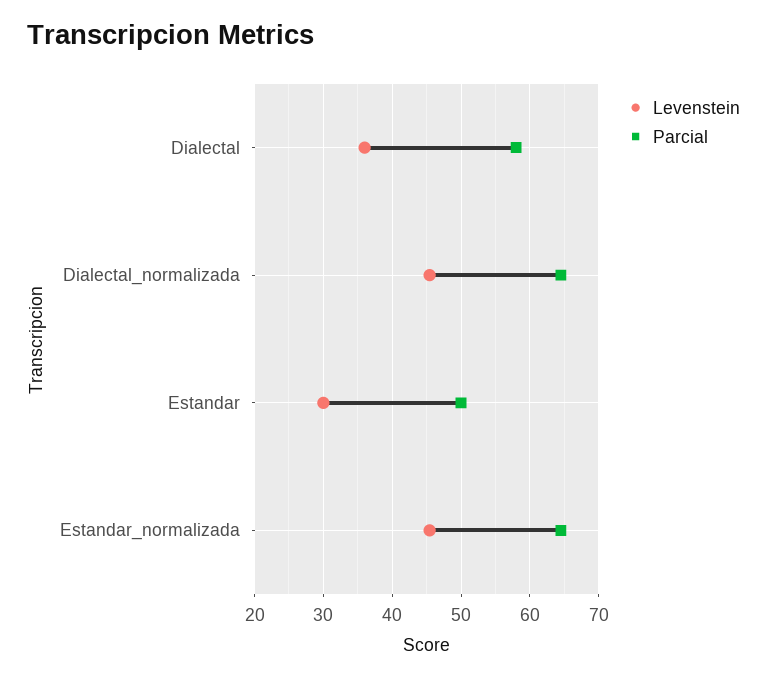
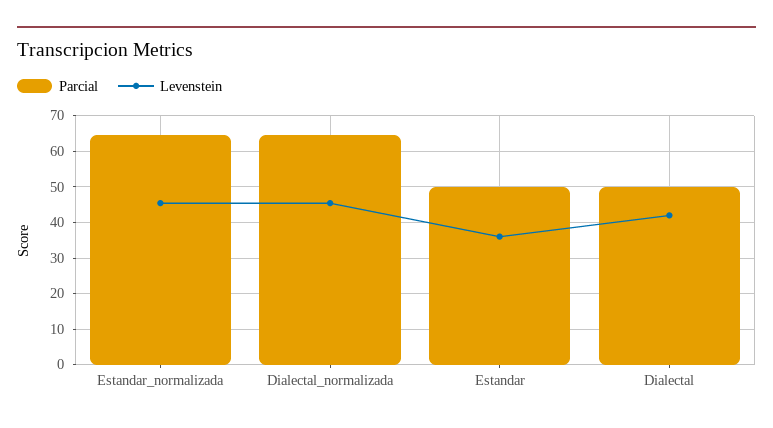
Levenstein, Dialectal: 36 -> 42
Parcial, Dialectal: 58 -> 50
Levenstein, Estandar: 30 -> 36

